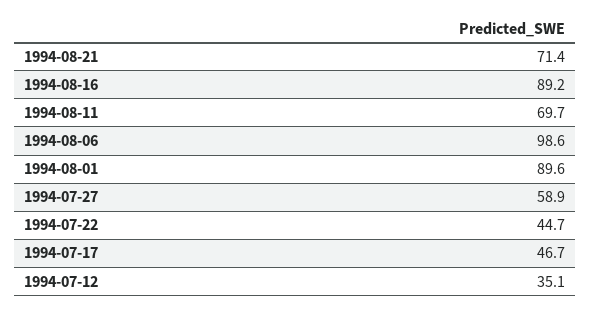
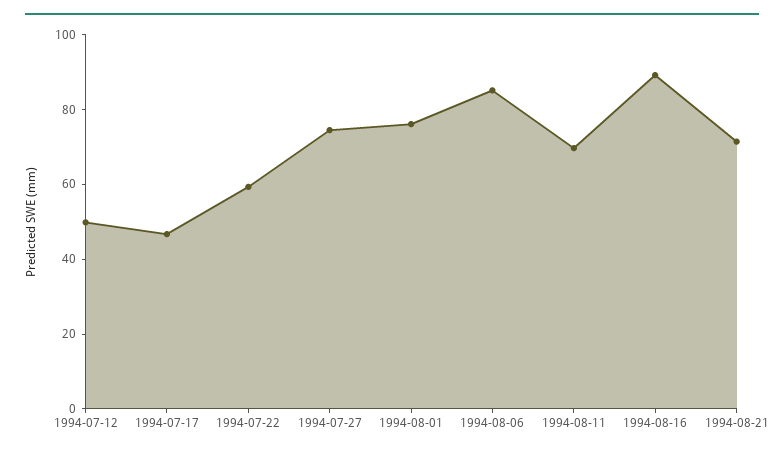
1994-08-06: 98.6 -> 85
1994-08-01: 89.6 -> 75
1994-07-27: 58.9 -> 75
1994-07-22: 44.7 -> 60
1994-07-12: 35.1 -> 50

